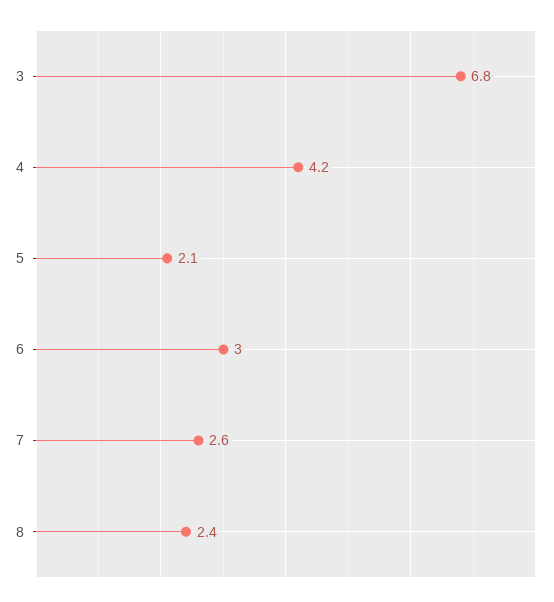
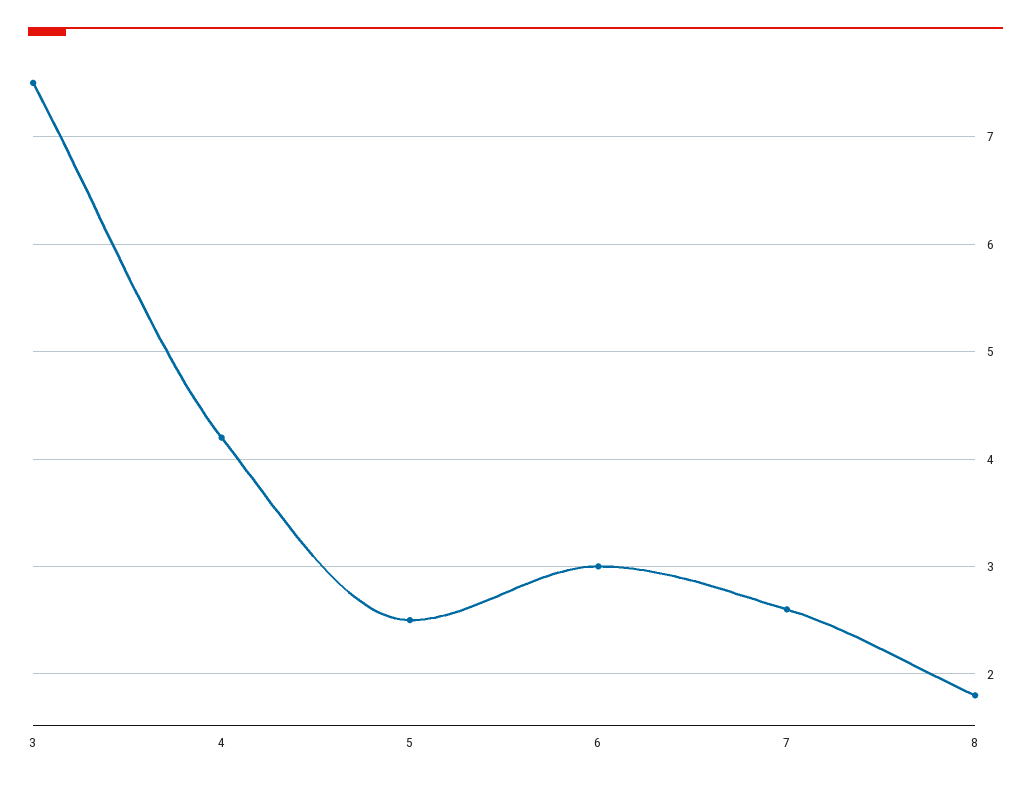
3: 6.8 -> 7.5
5: 2.1 -> 2.5
8: 2.4 -> 1.8

